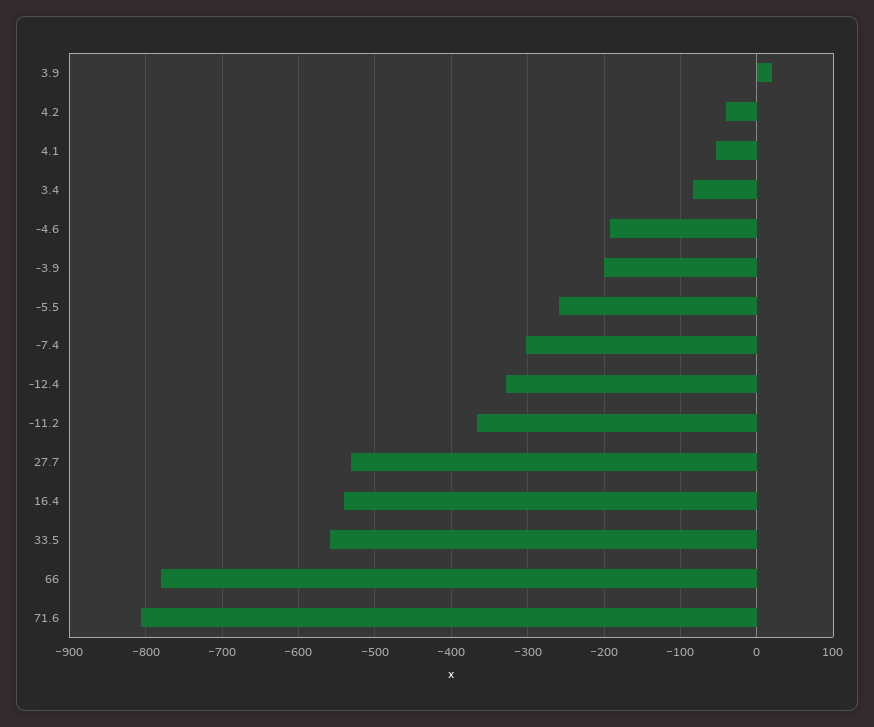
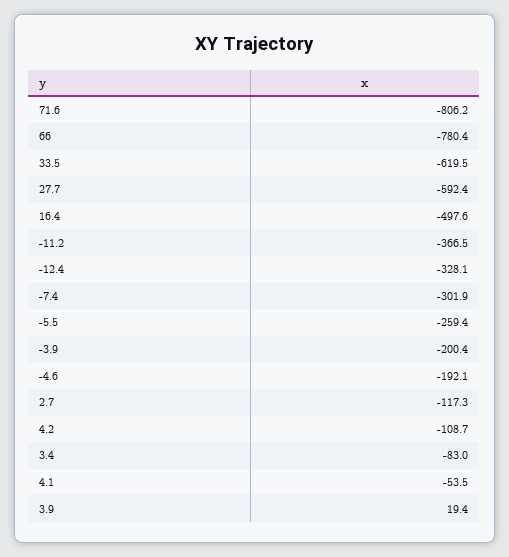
4.2: -40 -> -108.7
27.7: -530 -> -592.4
16.4: -540 -> -497.6
33.5: -560 -> -619.5
2.7: none -> -117.3

